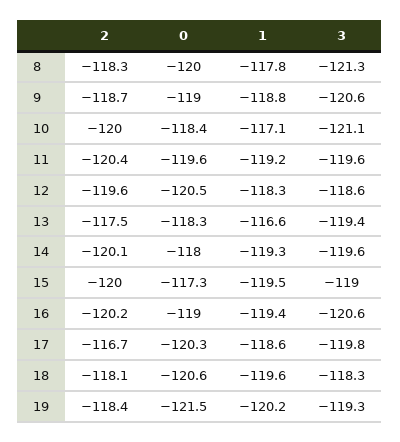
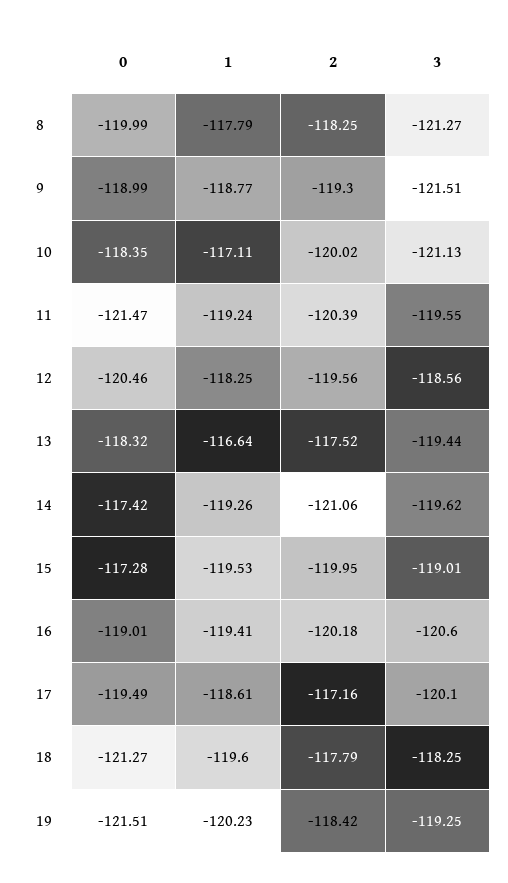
2, 9: -118.7 -> -119.3
3, 9: -120.6 -> -121.51
0, 11: -119.6 -> -121.47
2, 14: -120.1 -> -121.06
0, 14: -118 -> -117.42
2, 17: -116.7 -> -117.16
0, 17: -120.3 -> -119.49
3, 17: -119.8 -> -120.1
2, 18: -118.1 -> -117.79
0, 18: -120.6 -> -121.27

